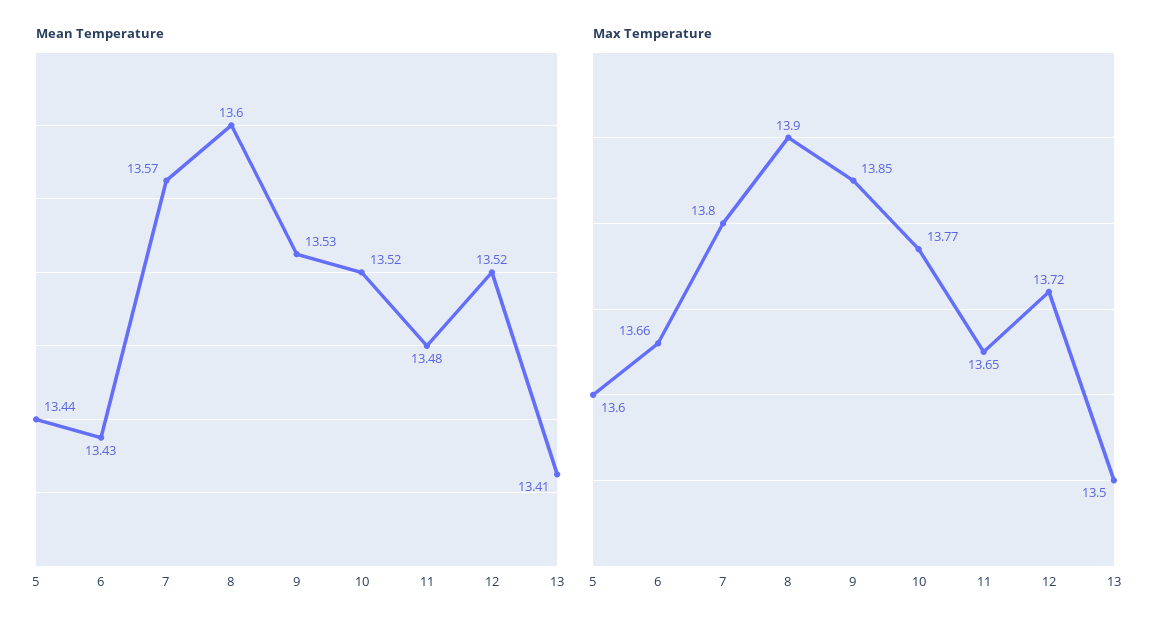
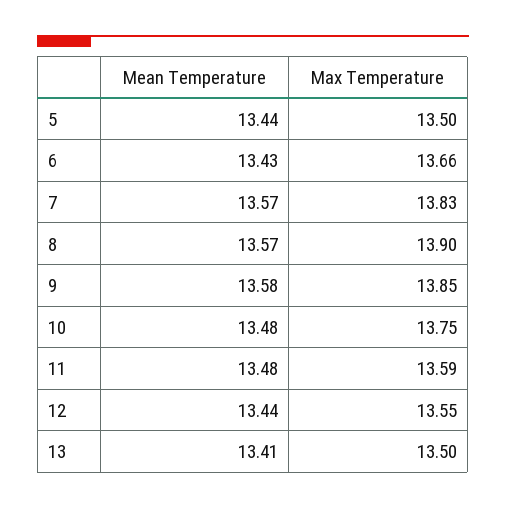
Mean Temperature, 8: 13.6 -> 13.57
Mean Temperature, 9: 13.53 -> 13.58
Mean Temperature, 10: 13.52 -> 13.48
Mean Temperature, 12: 13.52 -> 13.44
Max Temperature, 5: 13.6 -> 13.5
Max Temperature, 7: 13.8 -> 13.83
Max Temperature, 10: 13.77 -> 13.75
Max Temperature, 11: 13.65 -> 13.59
Max Temperature, 12: 13.72 -> 13.55

